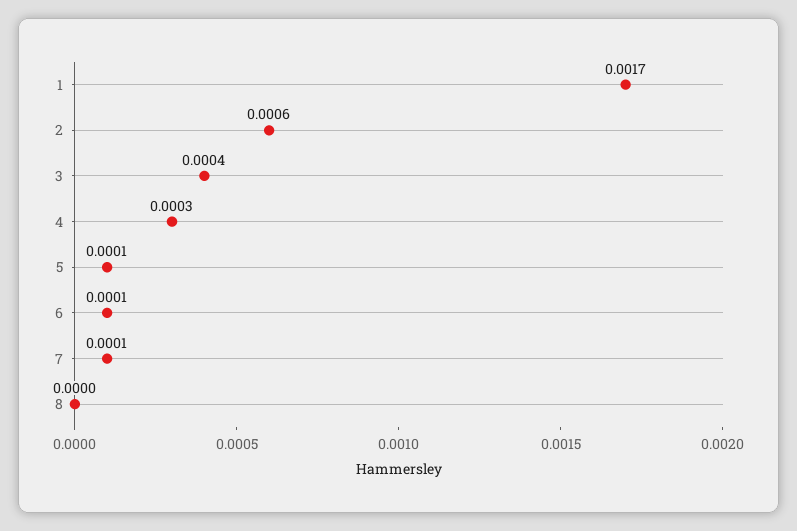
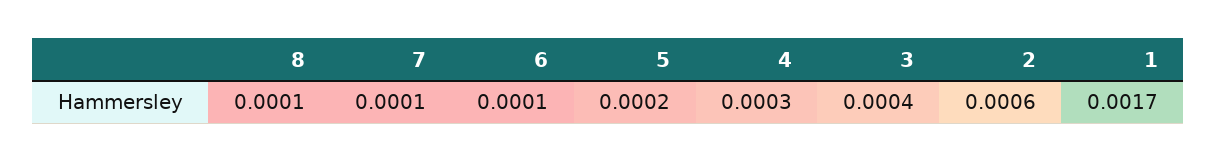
5: 0.0001 -> 0.0002
8: 0 -> 0.0001

